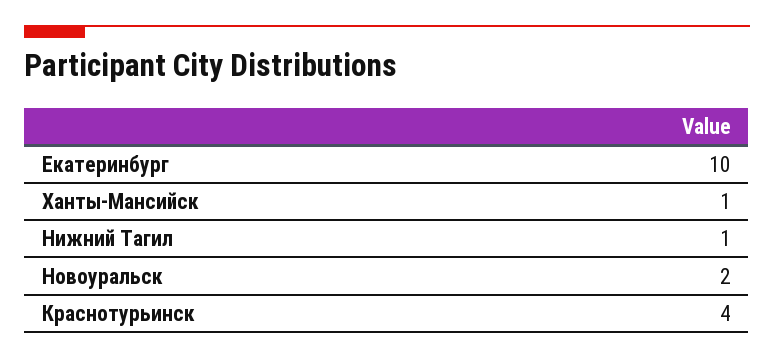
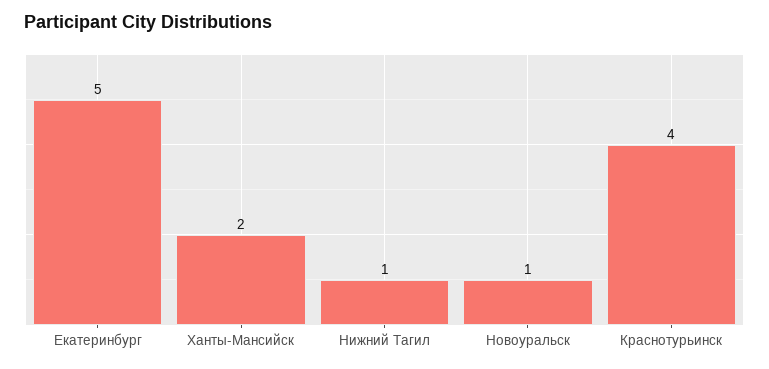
Екатеринбург: 10 -> 5
Ханты-Мансийск: 1 -> 2
Новоуральск: 2 -> 1

